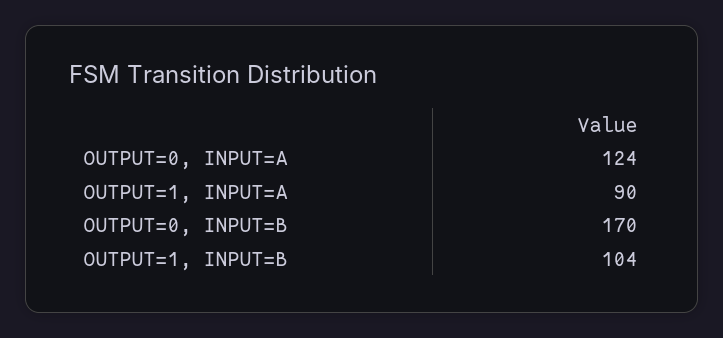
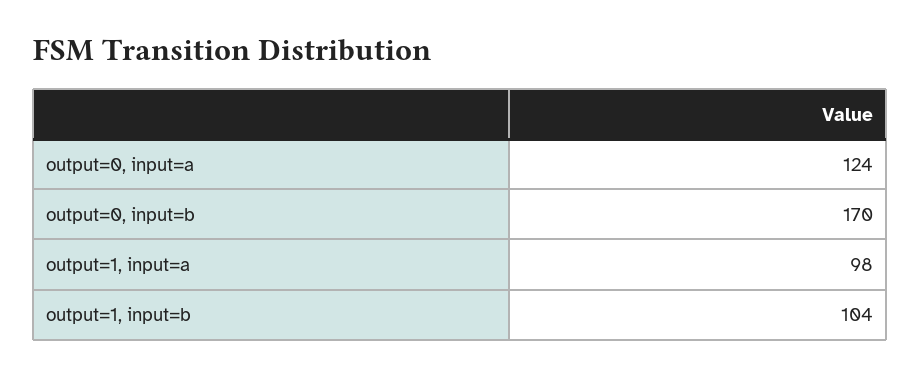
OUTPUT=1, INPUT=A: 90 -> 98

